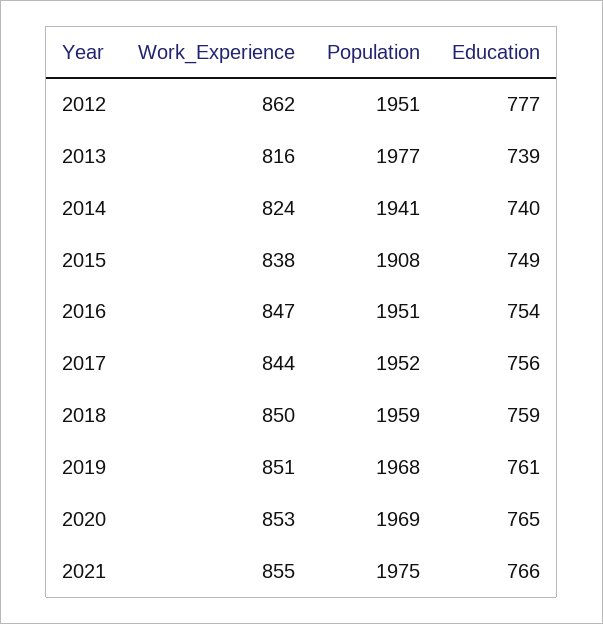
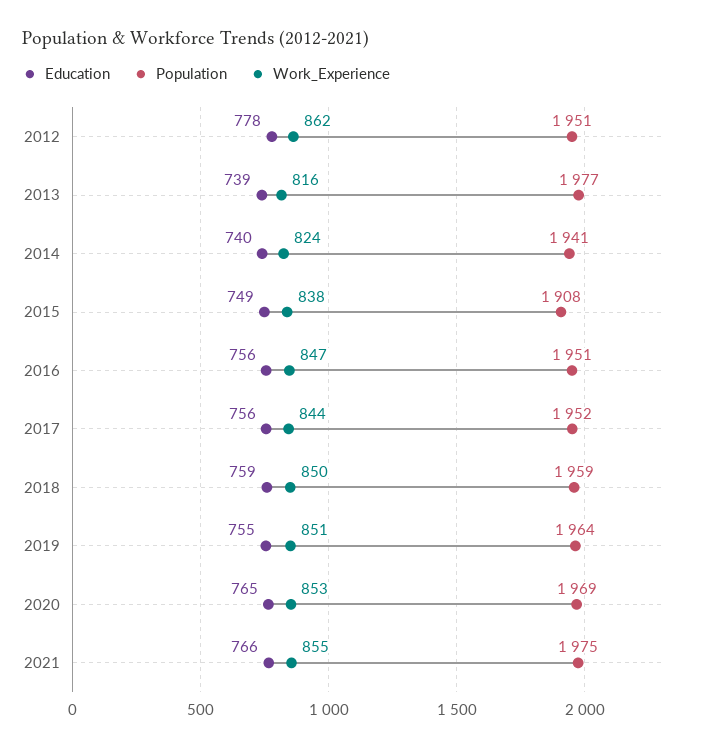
Education, 2012: 777 -> 778
Education, 2016: 754 -> 756
Population, 2019: 1968 -> 1964
Education, 2019: 761 -> 755

